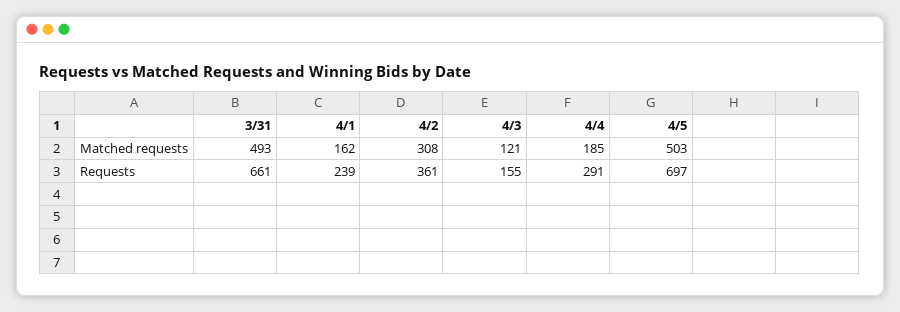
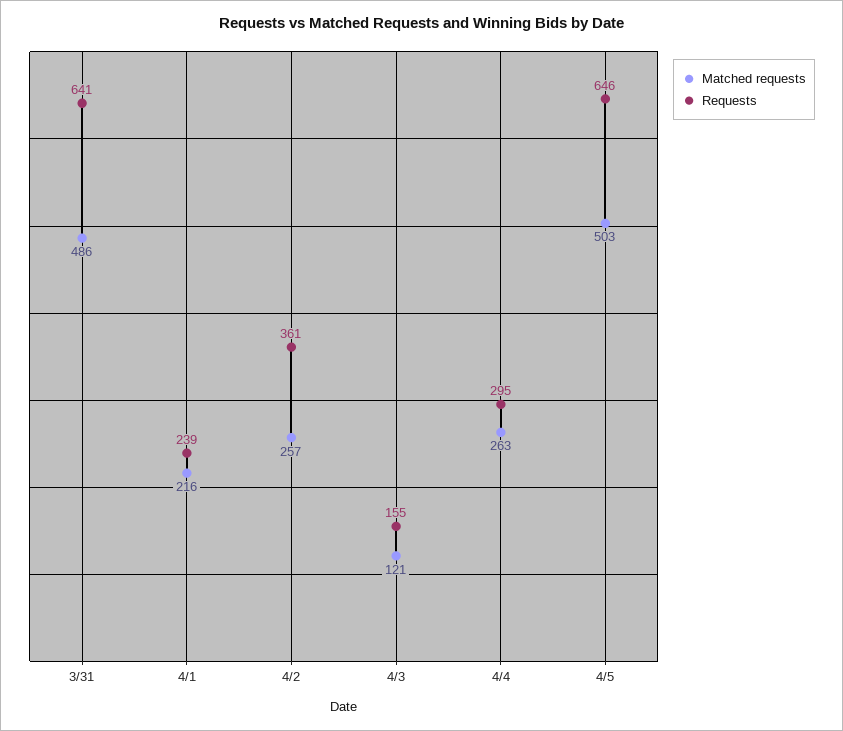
Matched requests, 3/31: 493 -> 486
Matched requests, 4/1: 162 -> 216
Matched requests, 4/2: 308 -> 257
Matched requests, 4/4: 185 -> 263
Requests, 3/31: 661 -> 641
Requests, 4/4: 291 -> 295
Requests, 4/5: 697 -> 646

